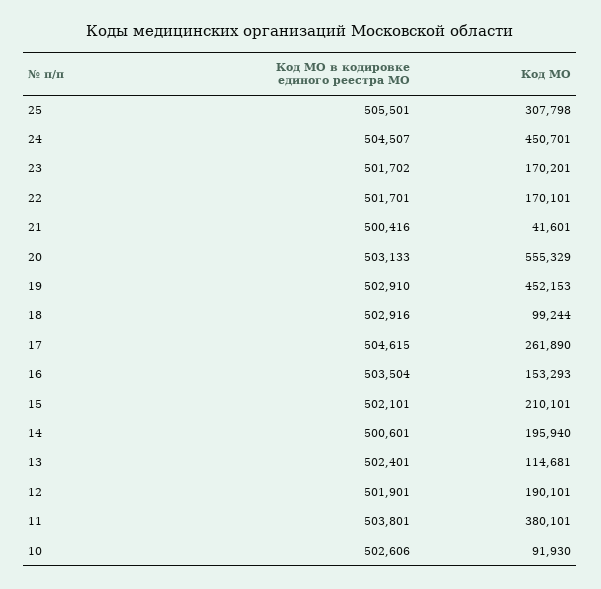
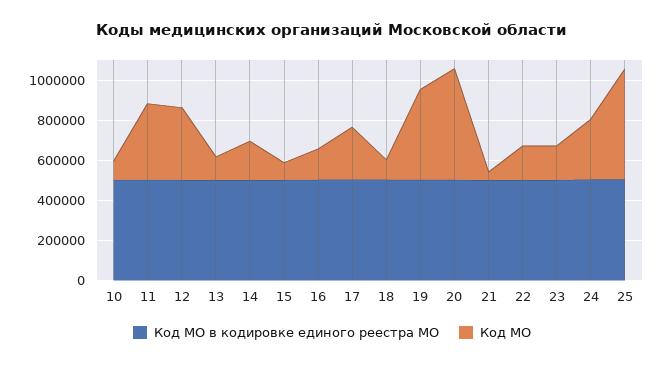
Код МО, 25: 307798 -> 550000
Код МО, 24: 450701 -> 300000
Код МО, 15: 210101 -> 100000
Код МО, 12: 190101 -> 350000

